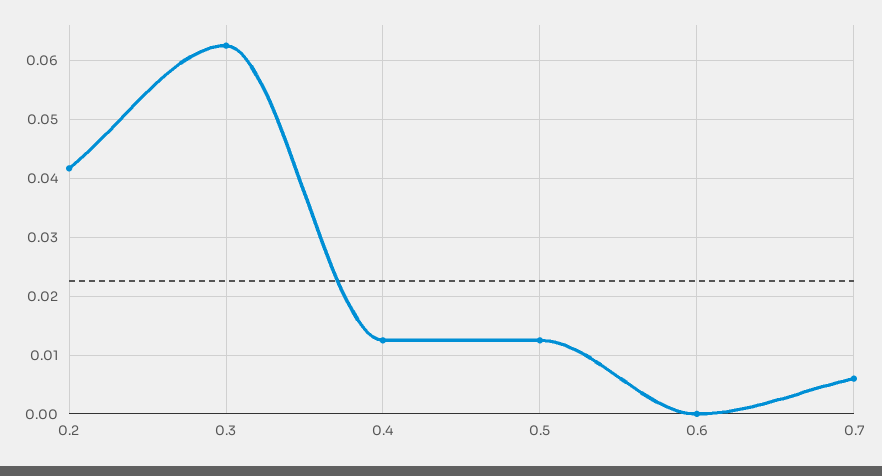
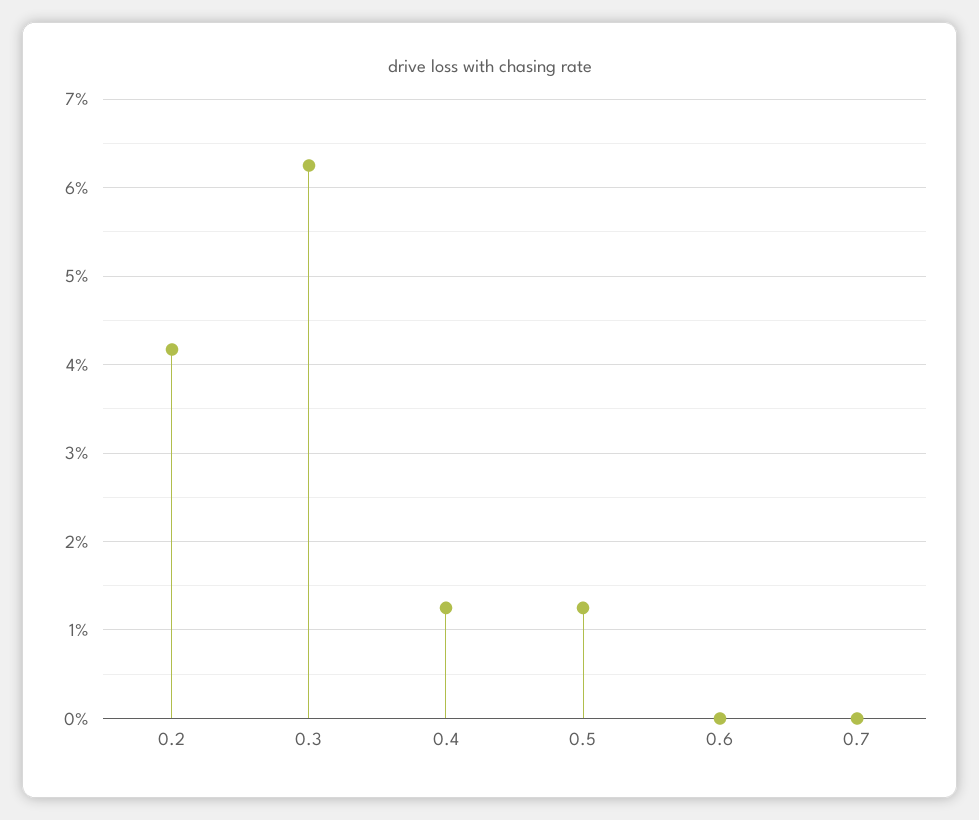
0.7: 0.006 -> 0

